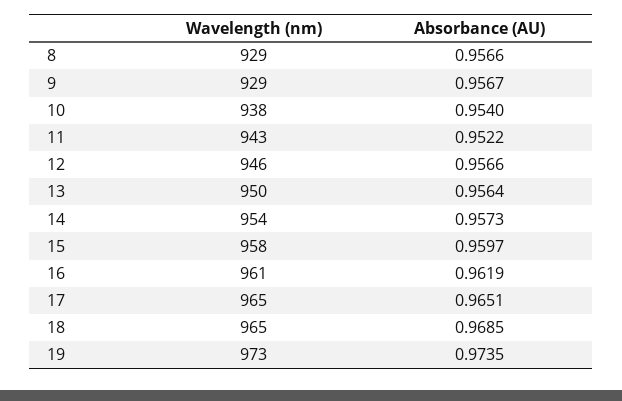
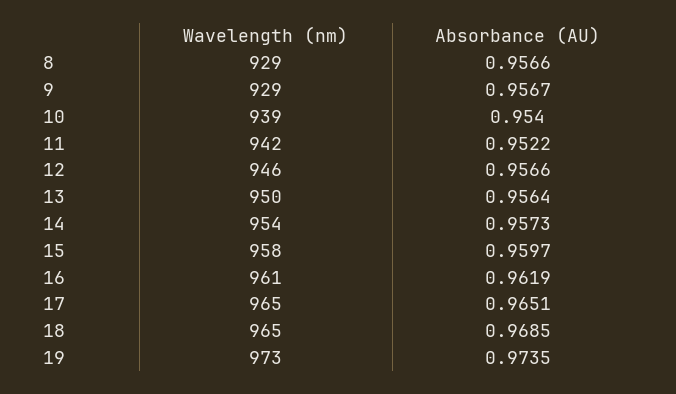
Wavelength (nm), 10: 938 -> 939
Wavelength (nm), 11: 943 -> 942

